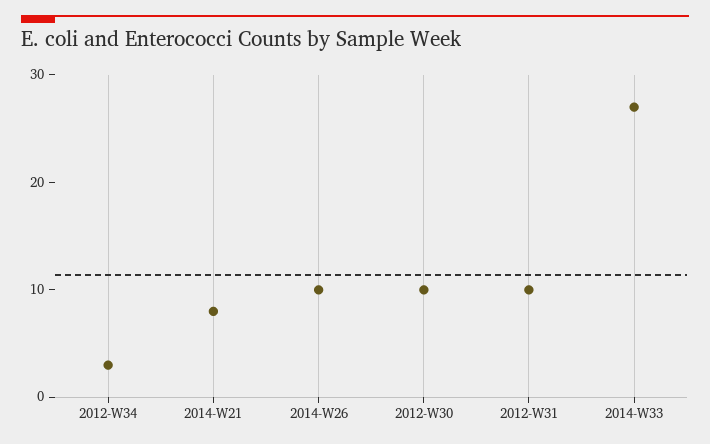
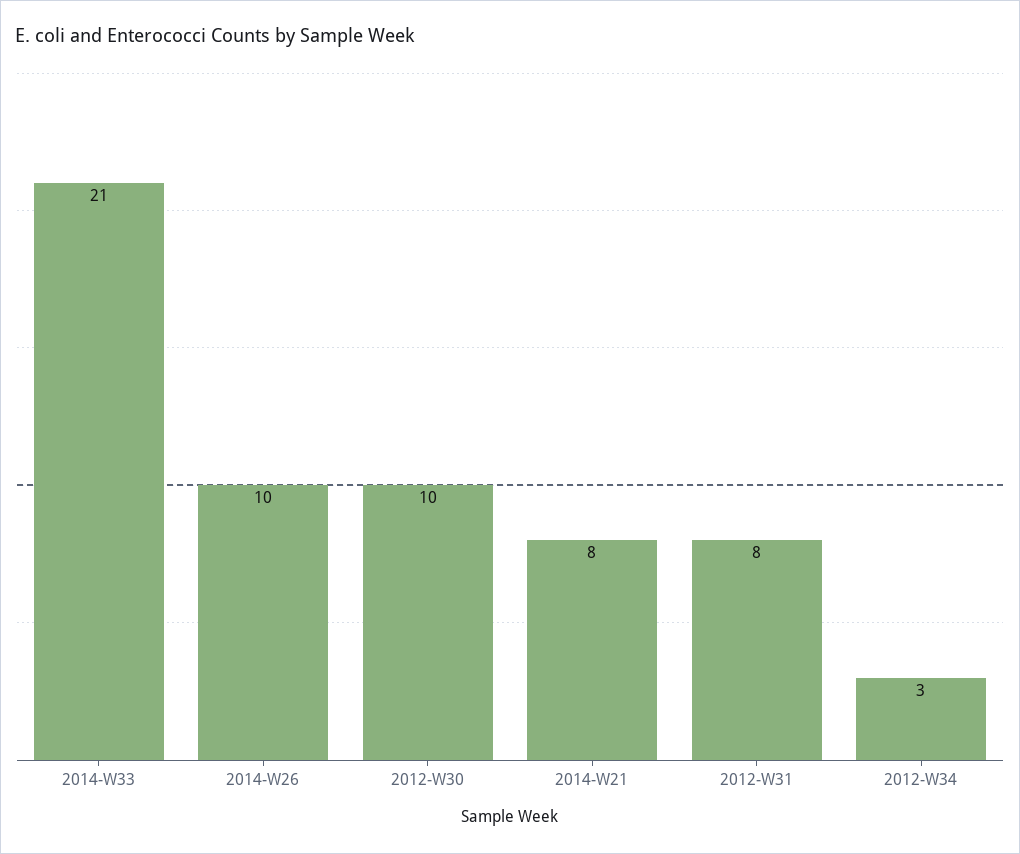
2012-W31: 10 -> 8
2014-W33: 27 -> 21

